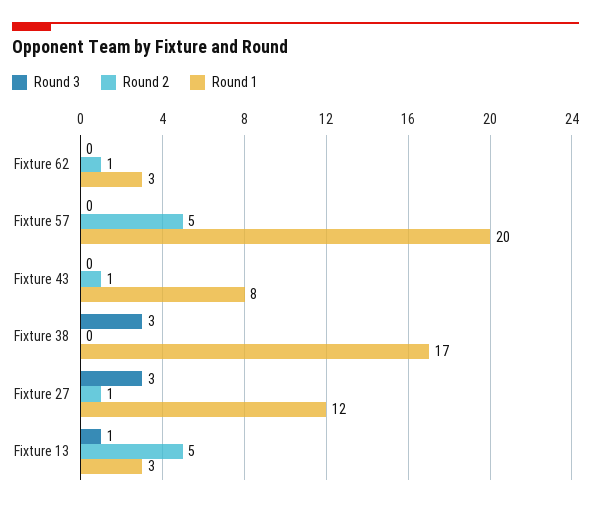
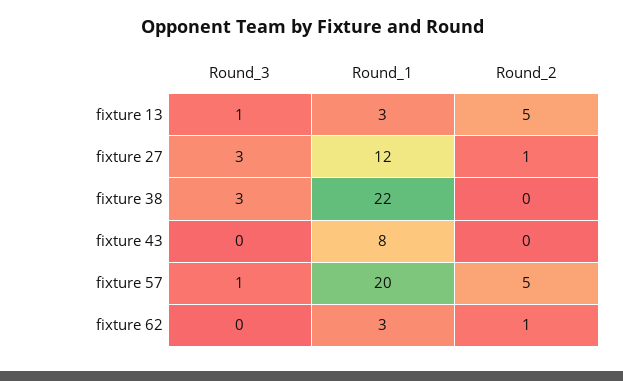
Round 3, Fixture 57: 0 -> 1
Round 2, Fixture 43: 1 -> 0
Round 1, Fixture 38: 17 -> 22

